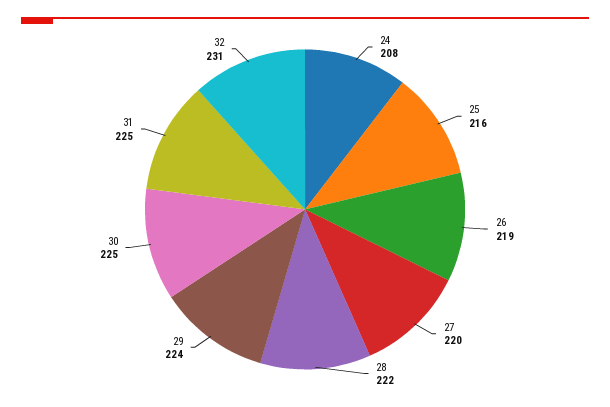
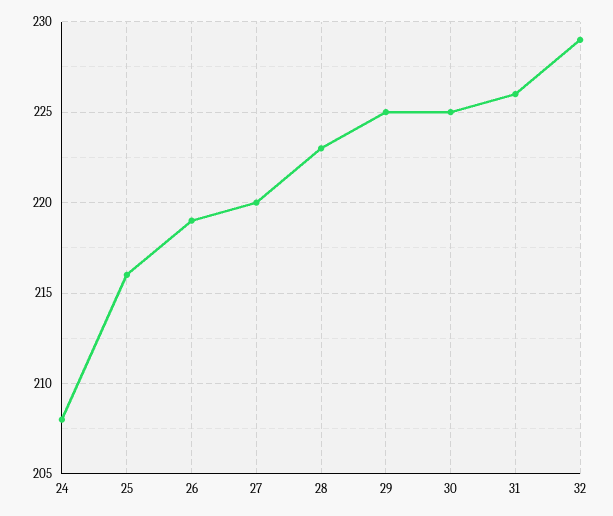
28: 222 -> 223
29: 224 -> 225
31: 225 -> 226
32: 231 -> 229

